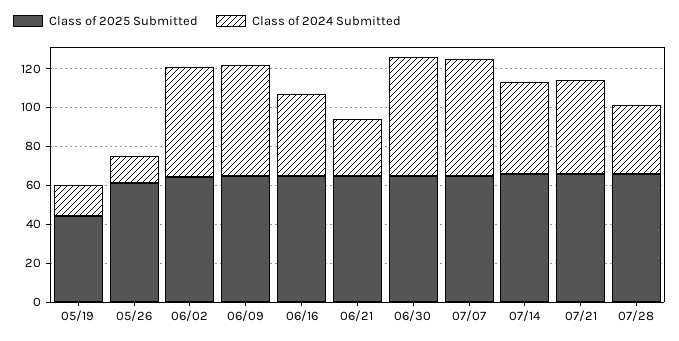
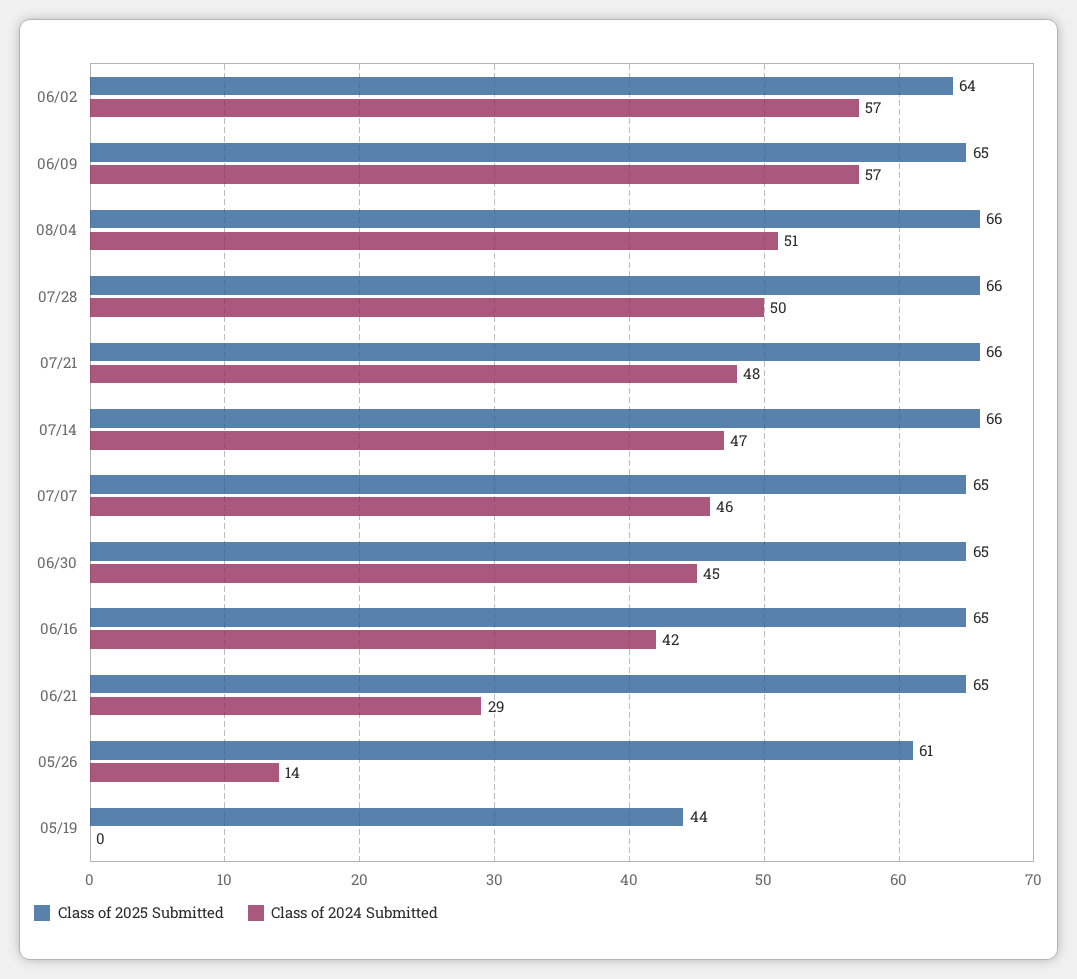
Class of 2024 Submitted, 05/19: 15 -> 0
Class of 2024 Submitted, 06/30: 60 -> 45
Class of 2024 Submitted, 07/07: 60 -> 46
Class of 2024 Submitted, 07/28: 35 -> 50
Class of 2025 Submitted, 08/04: none -> 66
Class of 2024 Submitted, 08/04: none -> 51

